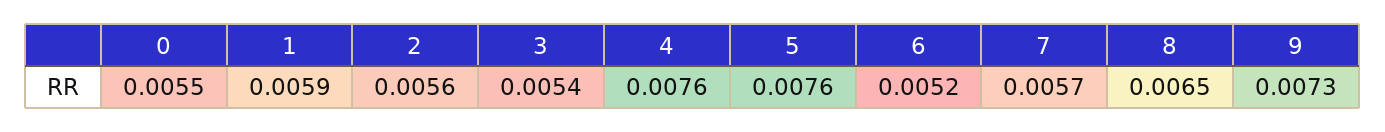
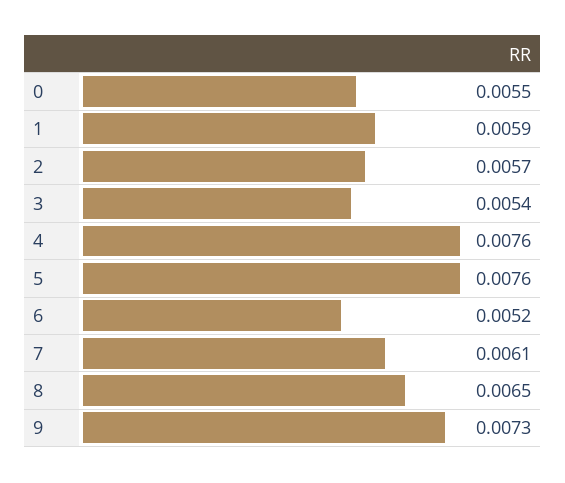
2: 0.0056 -> 0.0057
7: 0.0057 -> 0.0061

